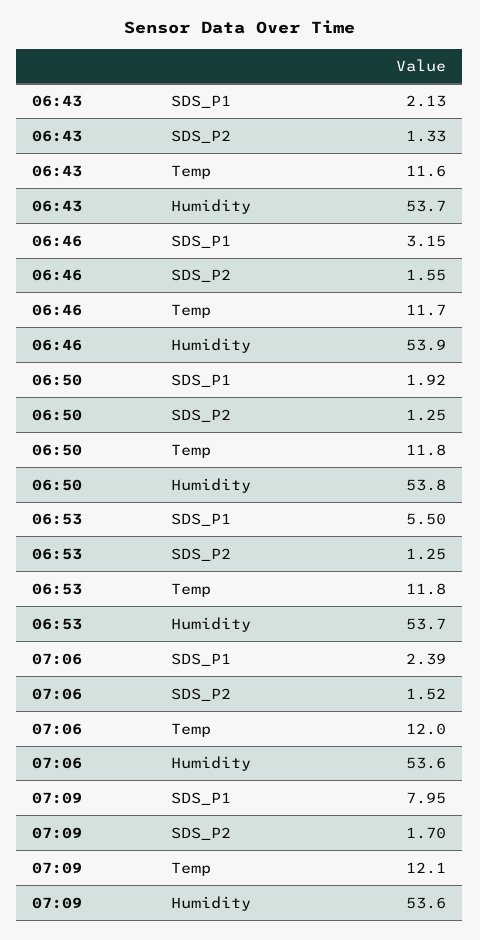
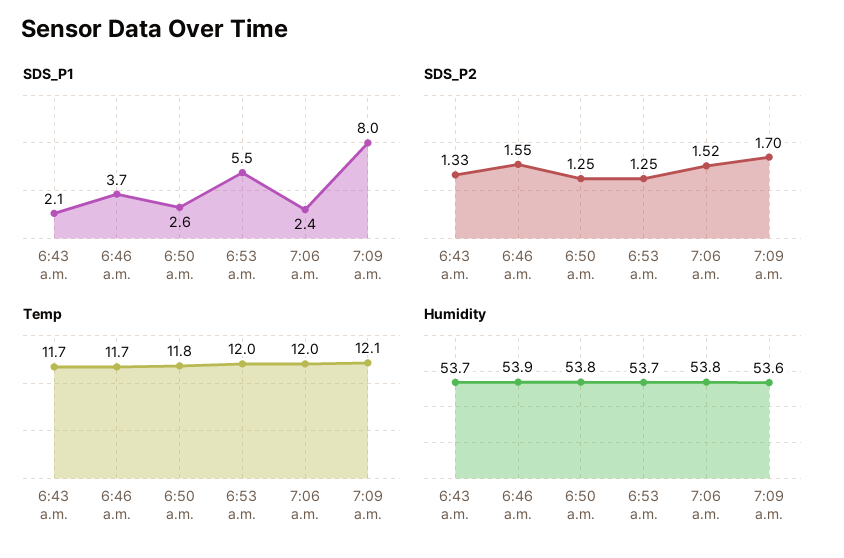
Temp, 06:43: 11.6 -> 11.7
SDS_P1, 06:46: 3.15 -> 3.7
SDS_P1, 06:50: 1.92 -> 2.6
Temp, 06:53: 11.8 -> 12
Humidity, 07:06: 53.6 -> 53.8

